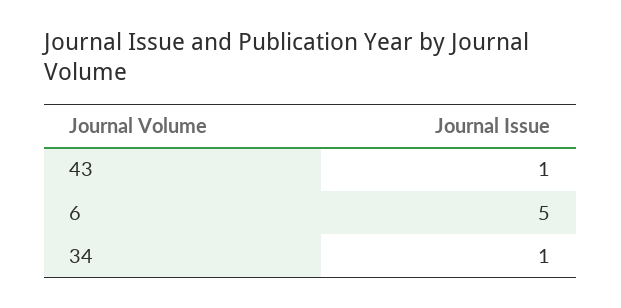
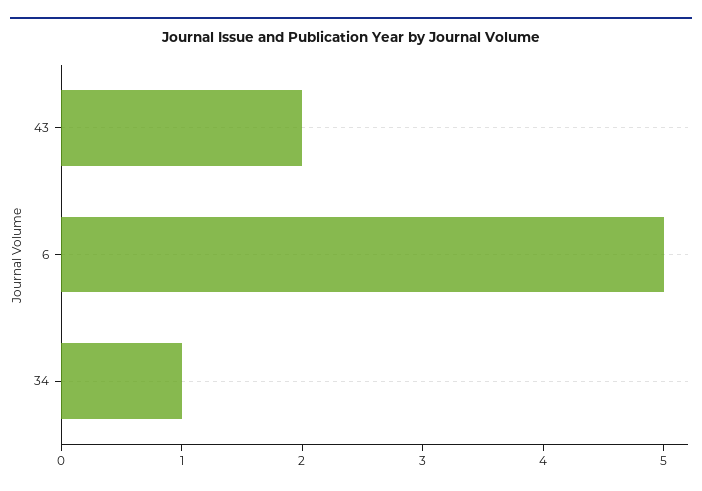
43: 1 -> 2

